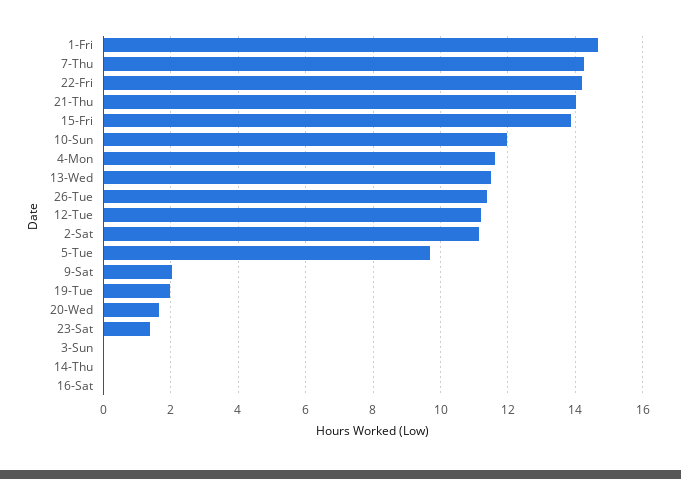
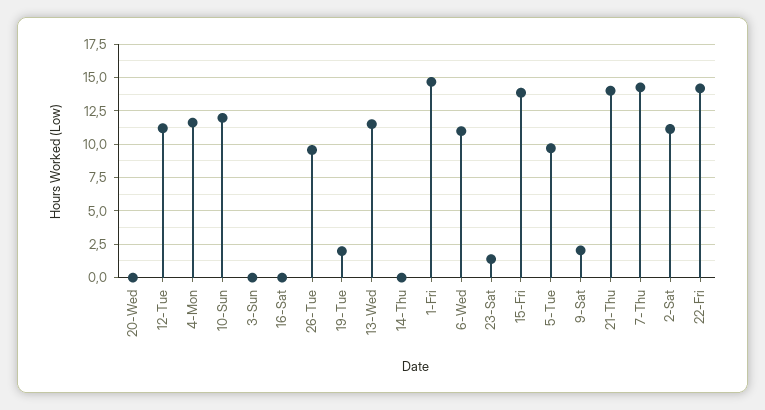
26-Tue: 11.4 -> 9.5
20-Wed: 1.6 -> 0
6-Wed: none -> 11

